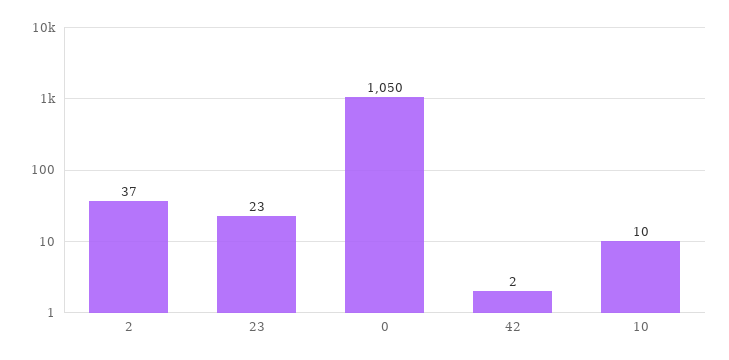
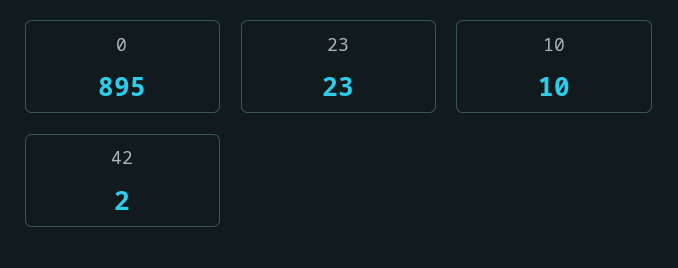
2: 37 -> none
0: 1050 -> 895

